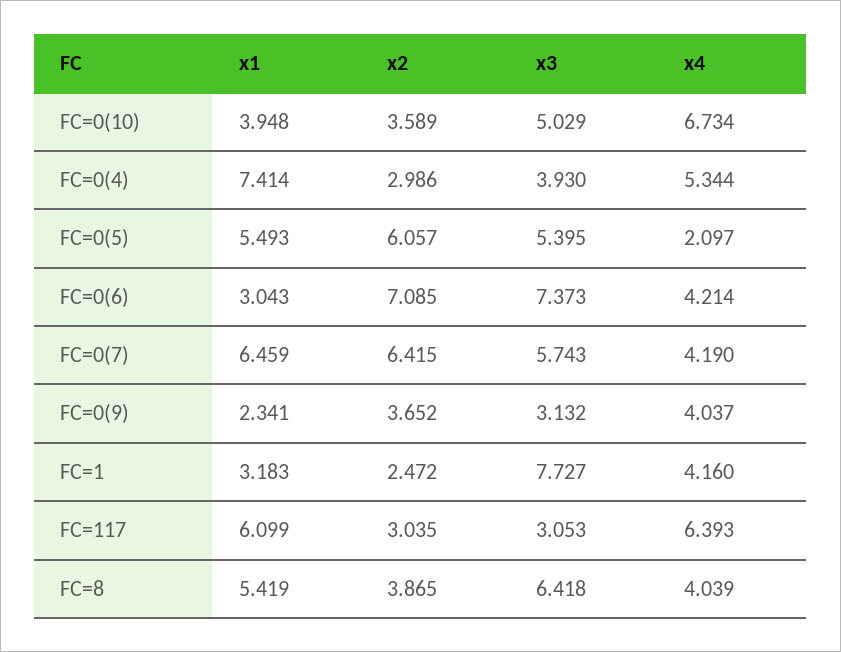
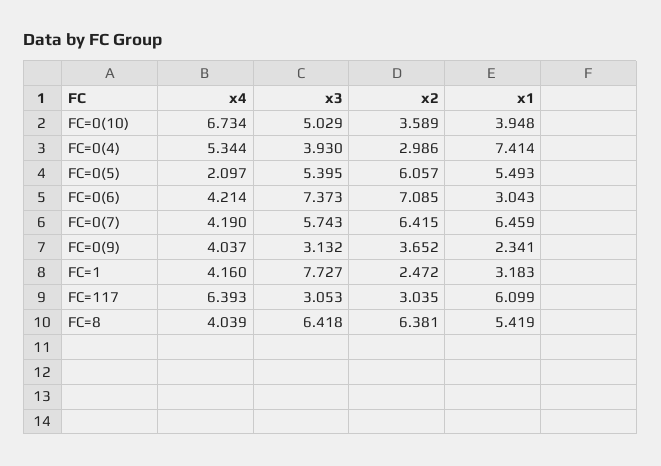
x2, FC=8: 3.865 -> 6.381

